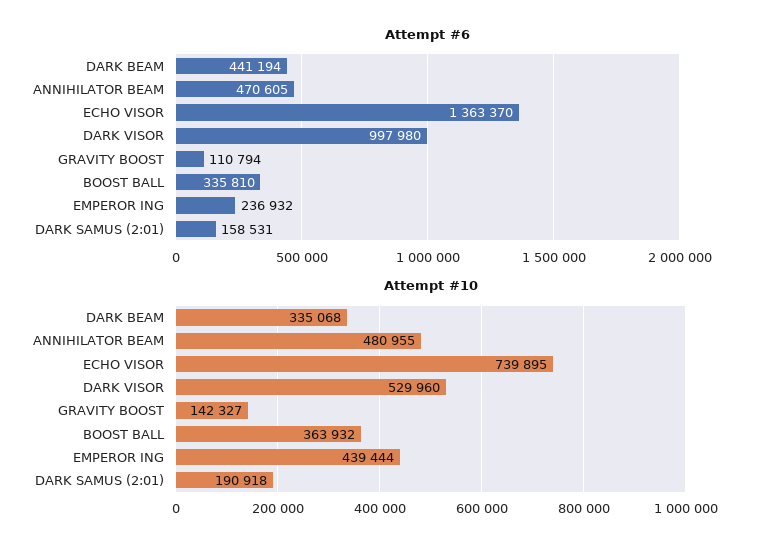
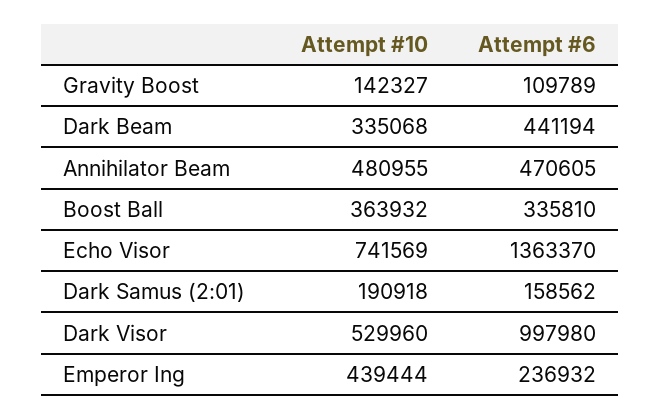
Attempt #6, GRAVITY BOOST: 110794 -> 109789
Attempt #6, DARK SAMUS (2:01): 158531 -> 158562
Attempt #10, ECHO VISOR: 739895 -> 741569

